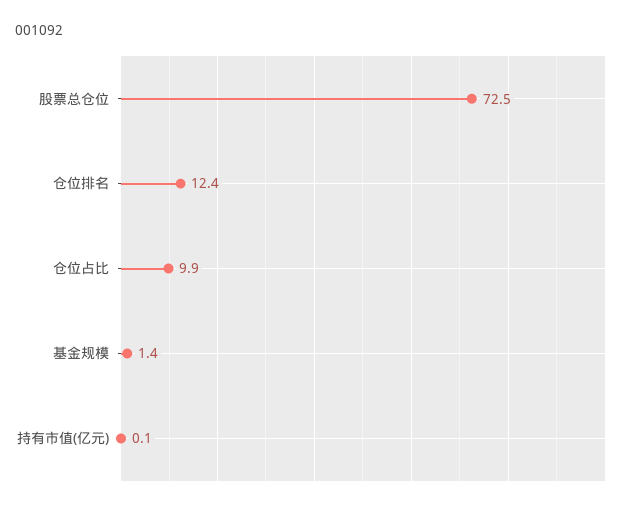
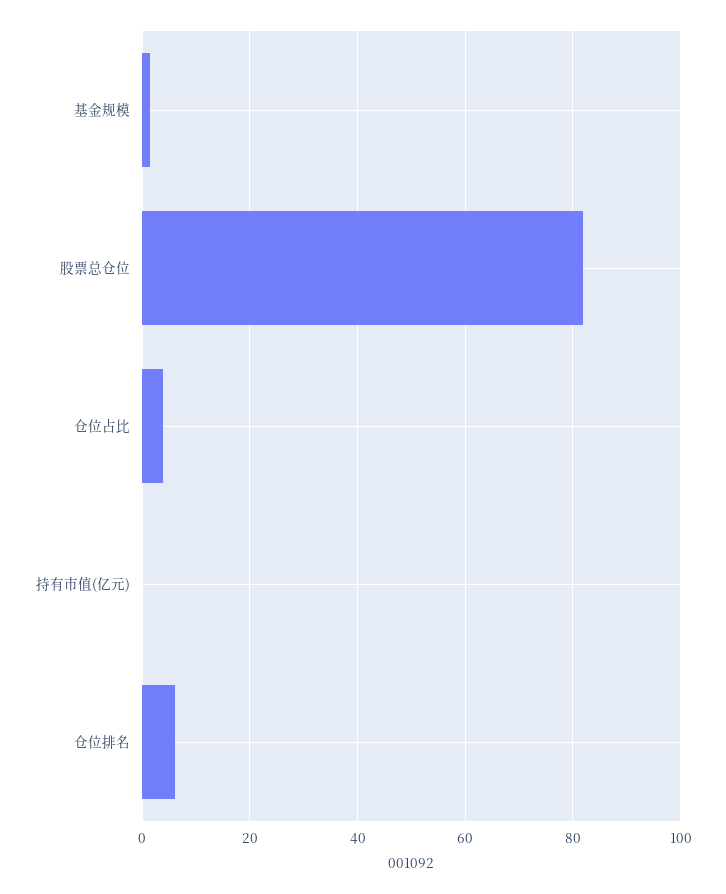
股票总仓位: 72.5 -> 82
仓位排名: 12.4 -> 6
仓位占比: 9.9 -> 4

